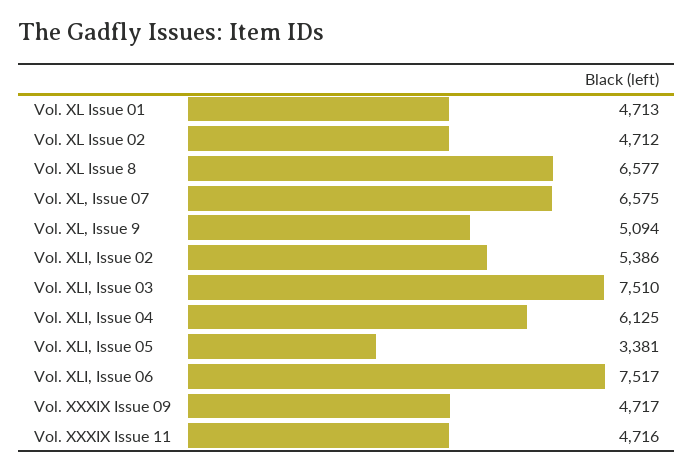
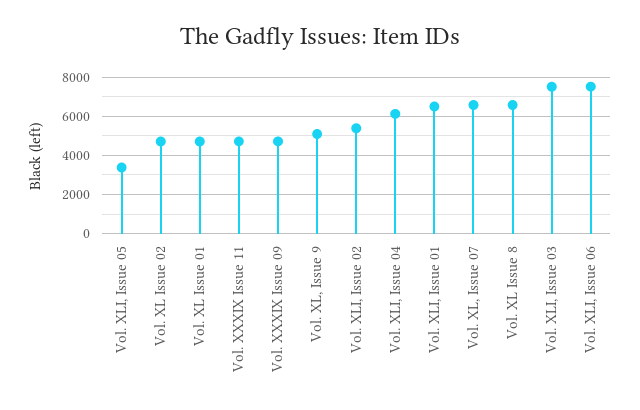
Vol. XLI, Issue 01: none -> 6500

